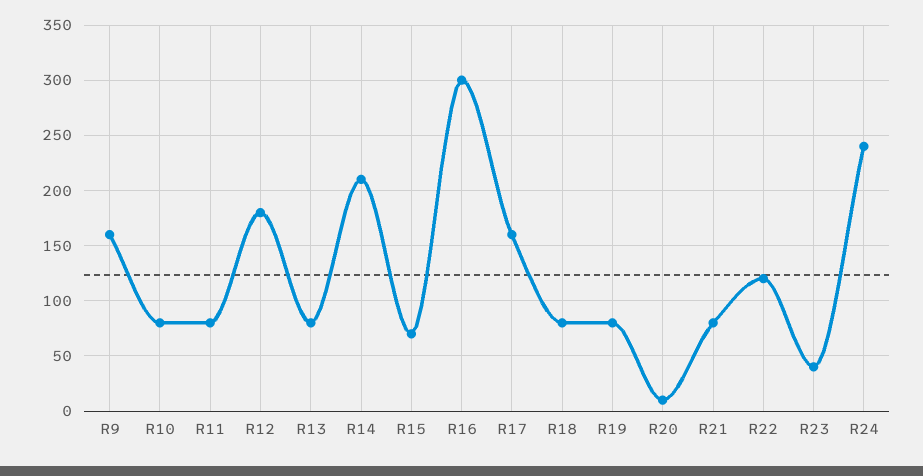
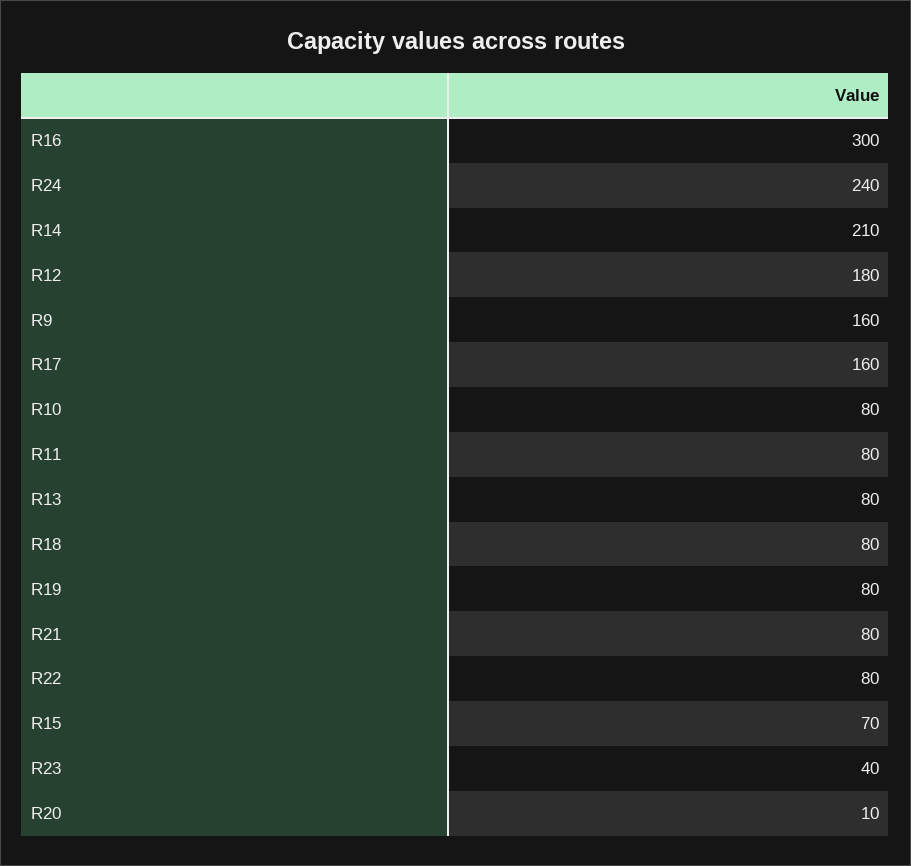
R22: 120 -> 80

